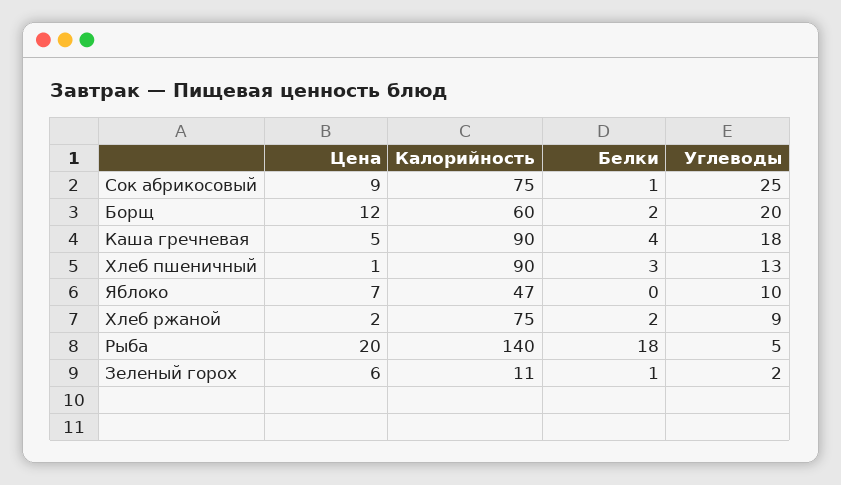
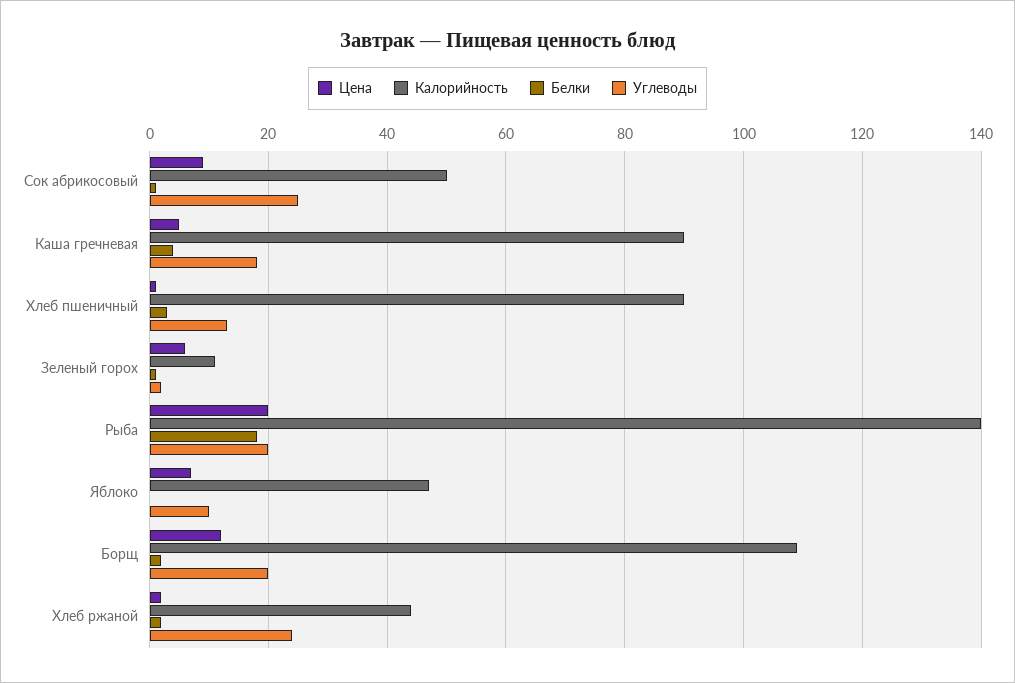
Калорийность, Сок абрикосовый: 75 -> 50
Калорийность, Борщ: 60 -> 110
Калорийность, Хлеб ржаной: 75 -> 45
Углеводы, Хлеб ржаной: 9 -> 25
Углеводы, Рыба: 5 -> 20

